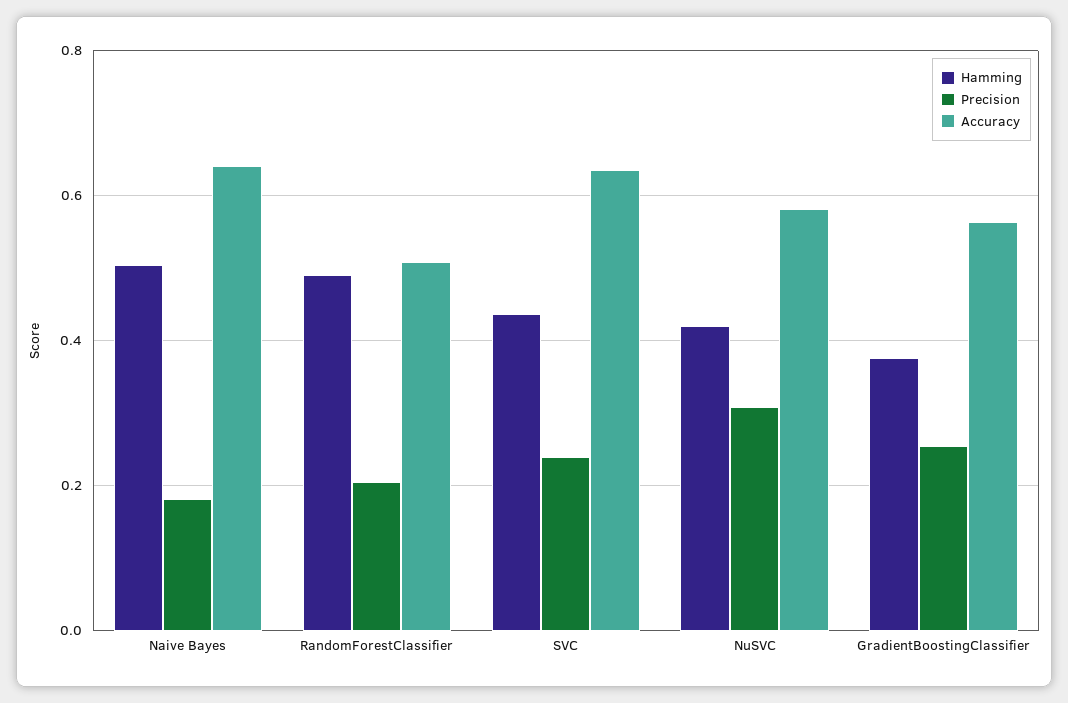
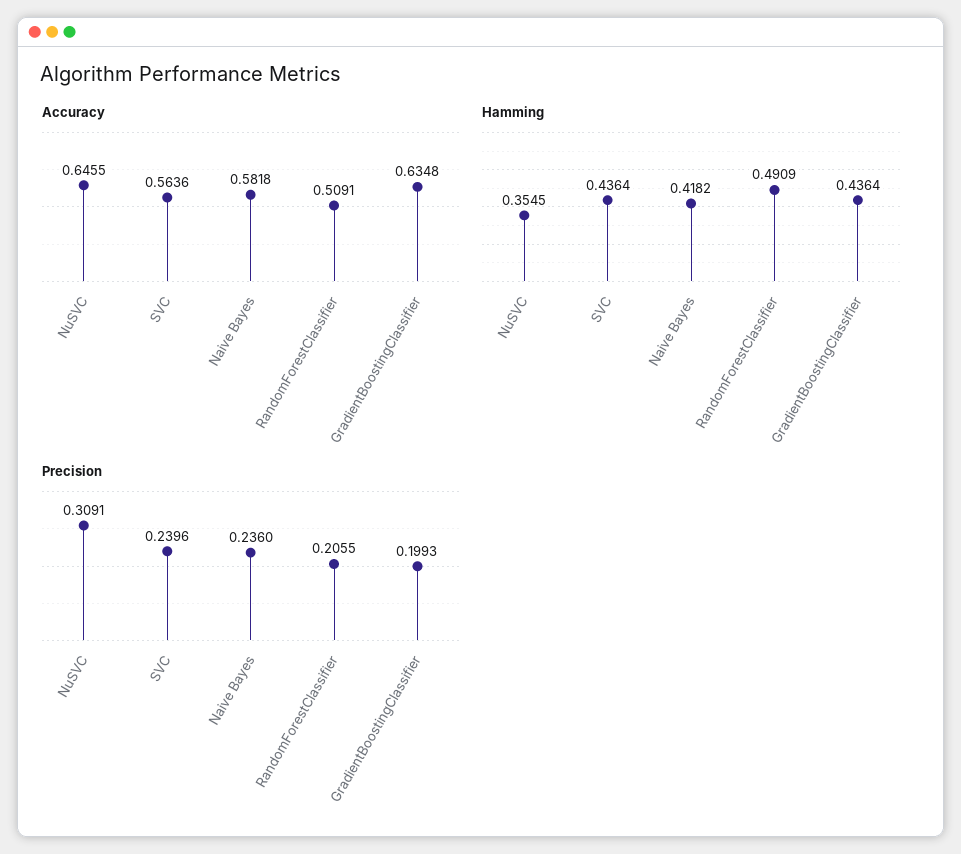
Hamming, Naive Bayes: 0.5 -> 0.4182
Precision, Naive Bayes: 0.18 -> 0.236
Accuracy, Naive Bayes: 0.64 -> 0.5818
Accuracy, SVC: 0.64 -> 0.5636
Hamming, NuSVC: 0.42 -> 0.3545
Accuracy, NuSVC: 0.58 -> 0.6455
Hamming, GradientBoostingClassifier: 0.38 -> 0.4364
Precision, GradientBoostingClassifier: 0.26 -> 0.1993
Accuracy, GradientBoostingClassifier: 0.56 -> 0.6348

